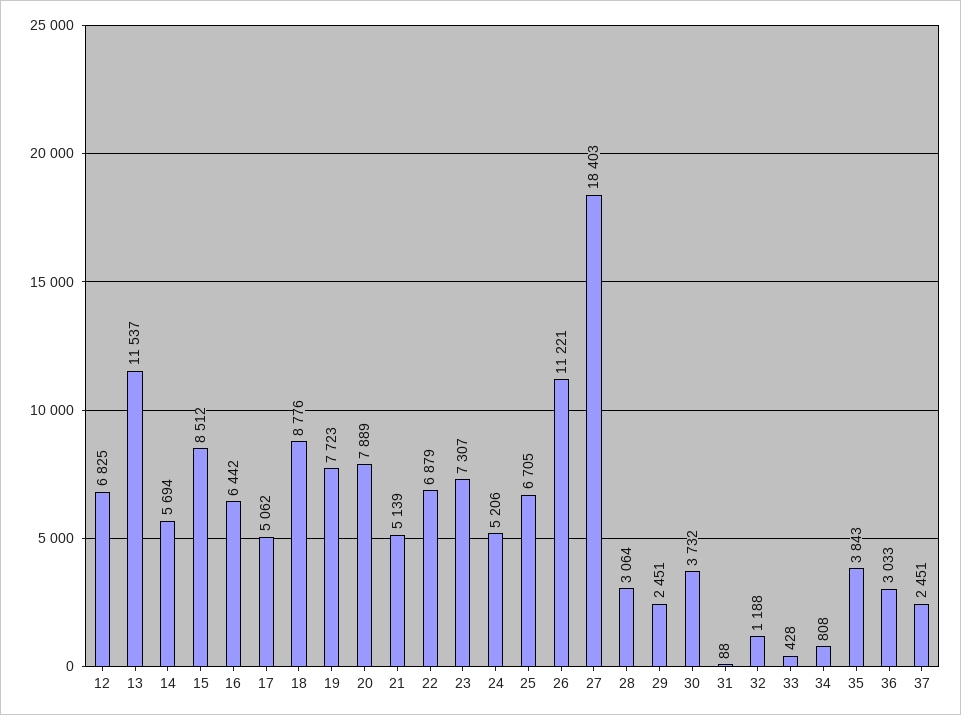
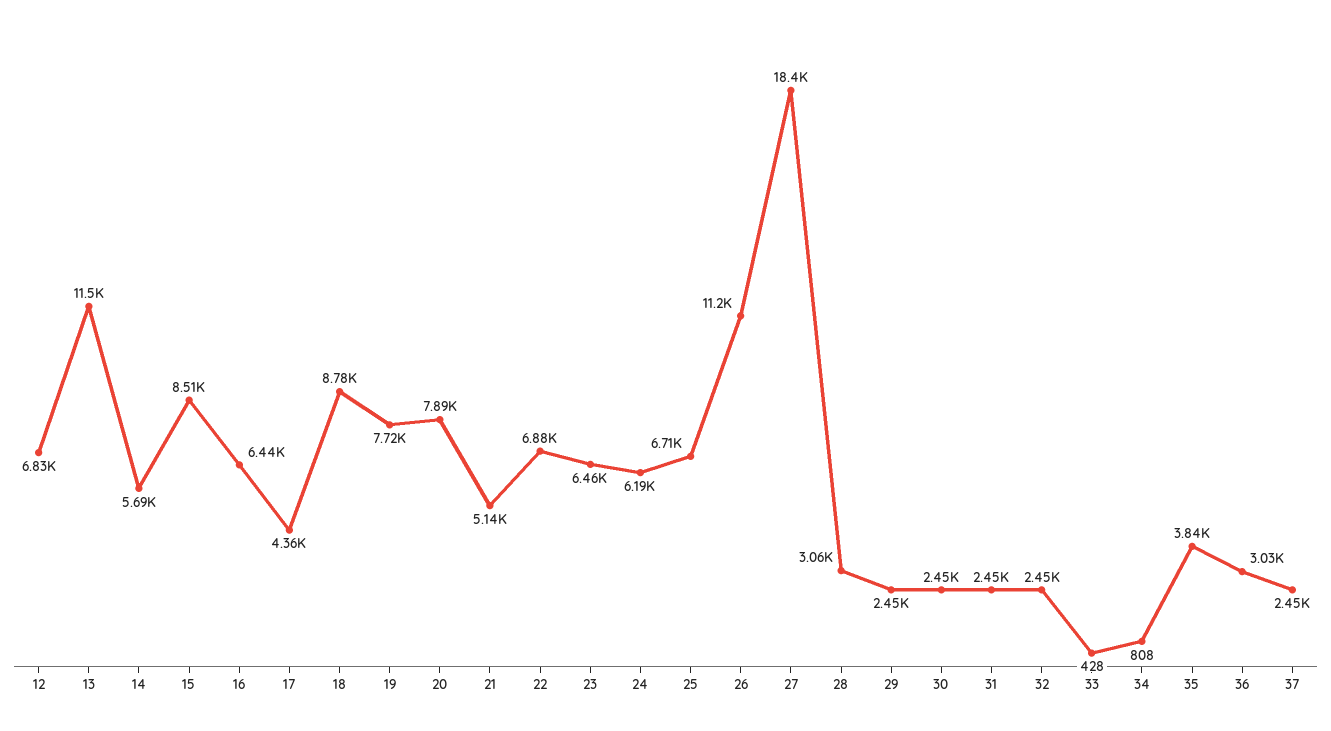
17: 5062 -> 4360
23: 7307 -> 6460
24: 5206 -> 6190
30: 3732 -> 2450
31: 88 -> 2450
32: 1188 -> 2450

